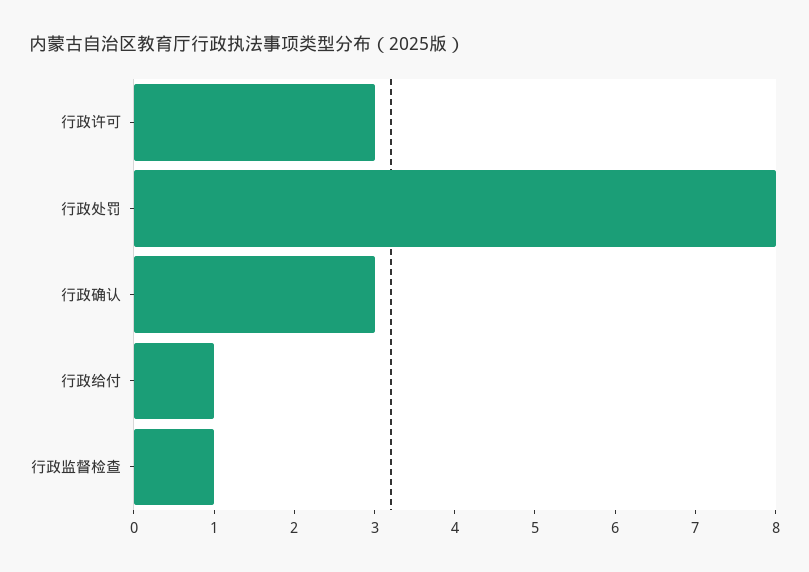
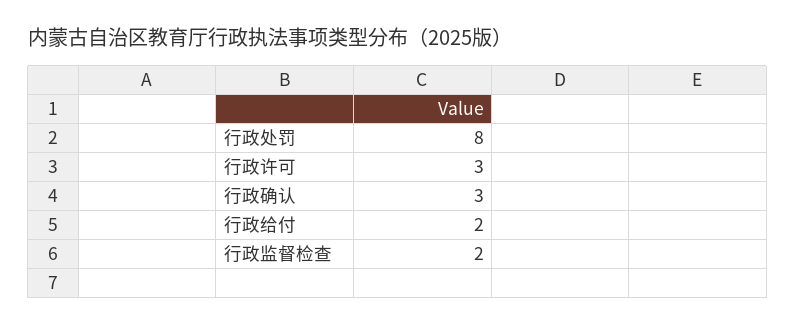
行政给付: 1 -> 2
行政监督检查: 1 -> 2

